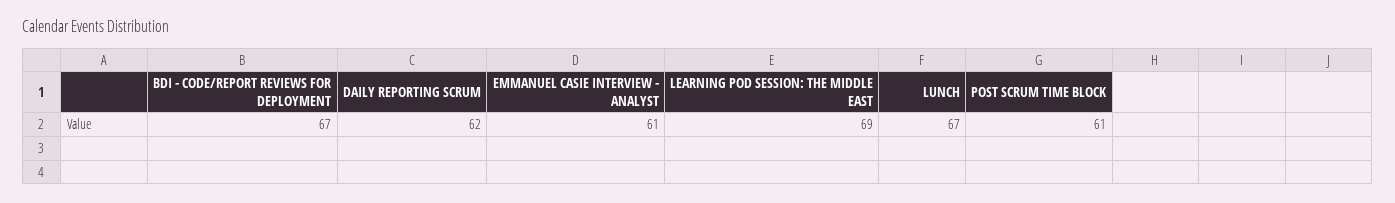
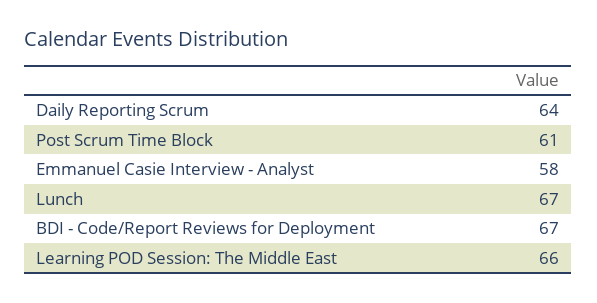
DAILY REPORTING SCRUM: 62 -> 64
EMMANUEL CASIE INTERVIEW - ANALYST: 61 -> 58
LEARNING POD SESSION: THE MIDDLE EAST: 69 -> 66

